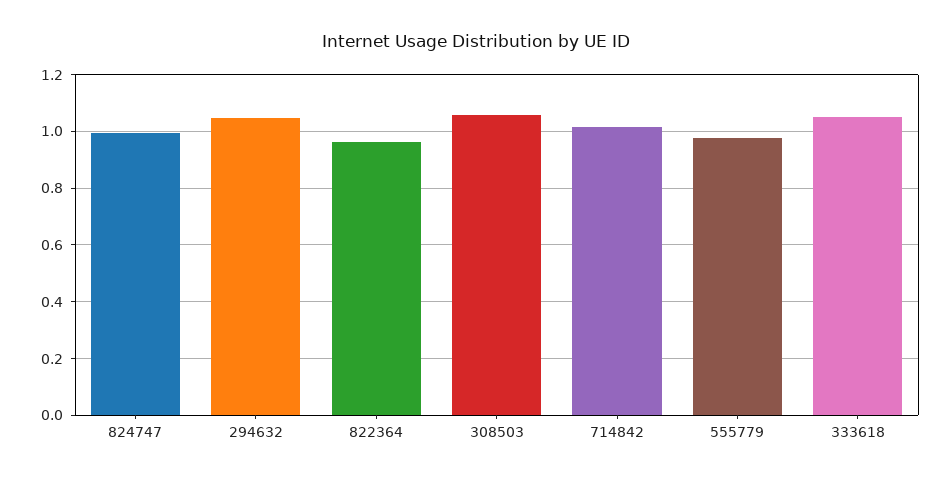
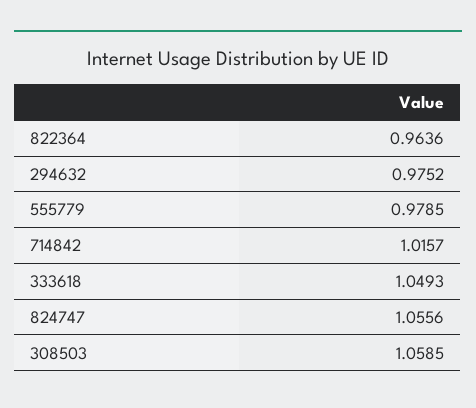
824747: 1 -> 1.0556
294632: 1.05 -> 0.9752

